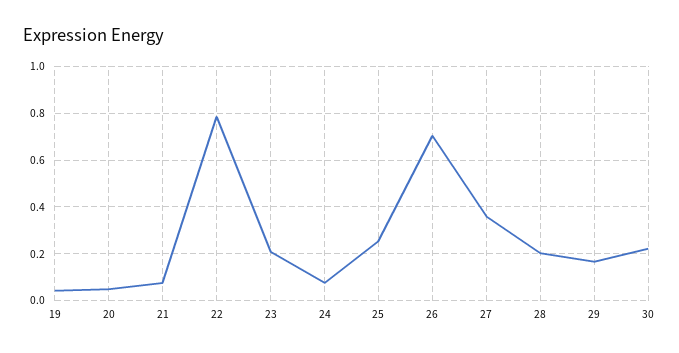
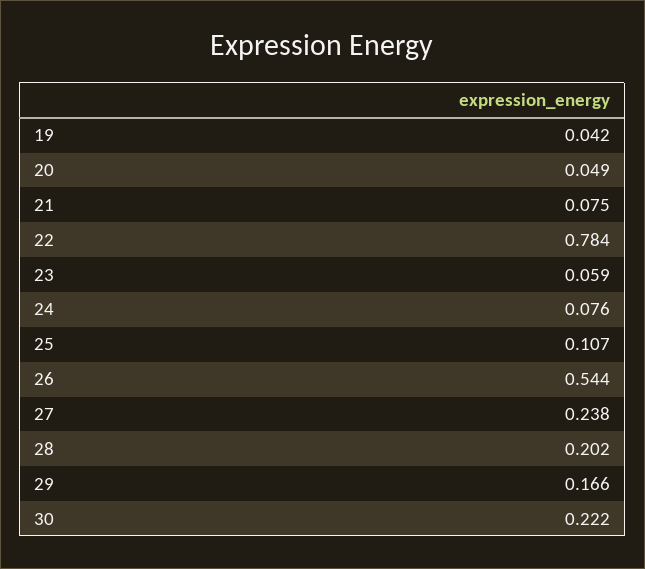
23: 0.2 -> 0.059
25: 0.25 -> 0.107
26: 0.7 -> 0.544
27: 0.35 -> 0.238

